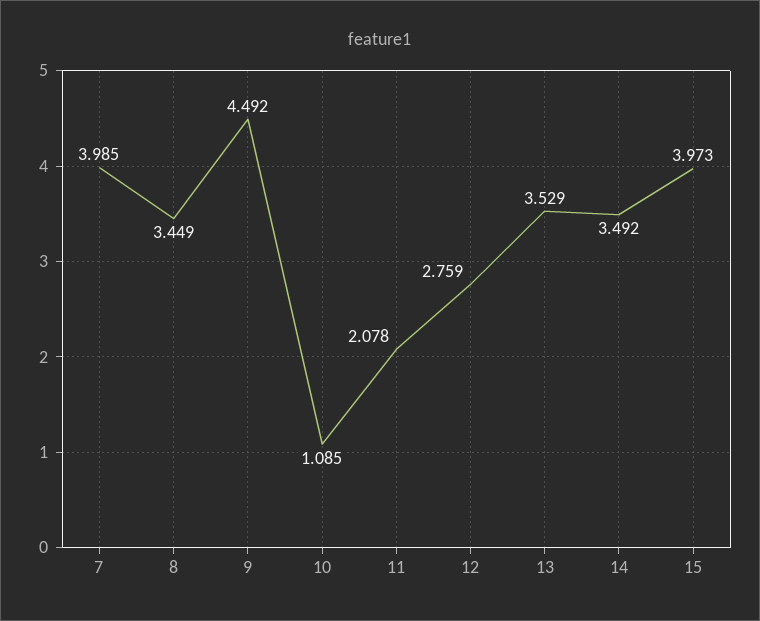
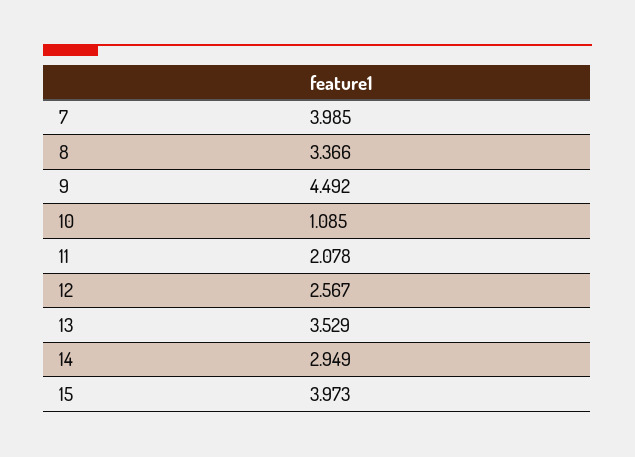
8: 3.449 -> 3.366
12: 2.759 -> 2.567
14: 3.492 -> 2.949

